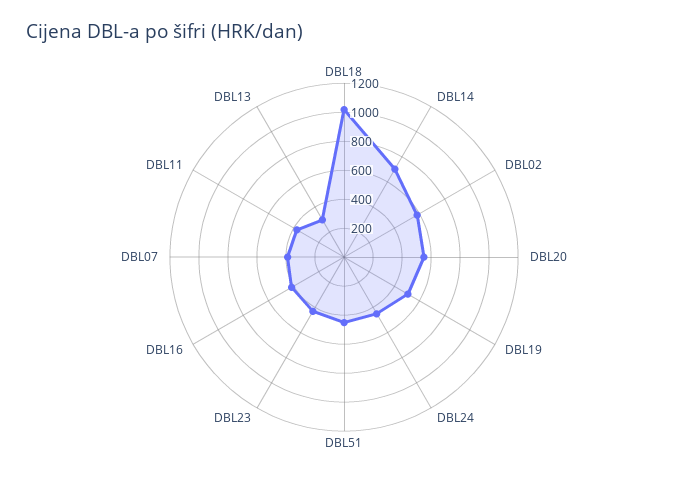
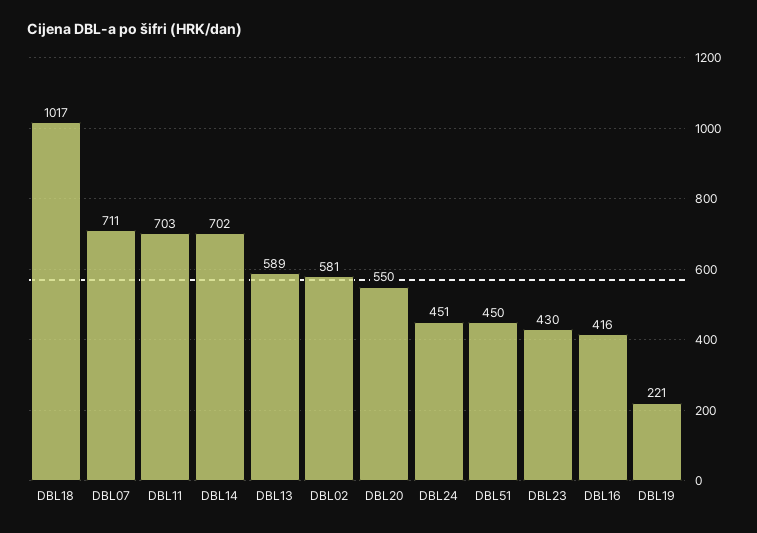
DBL19: 500 -> 221
DBL07: 400 -> 711
DBL11: 400 -> 703
DBL13: 300 -> 589

